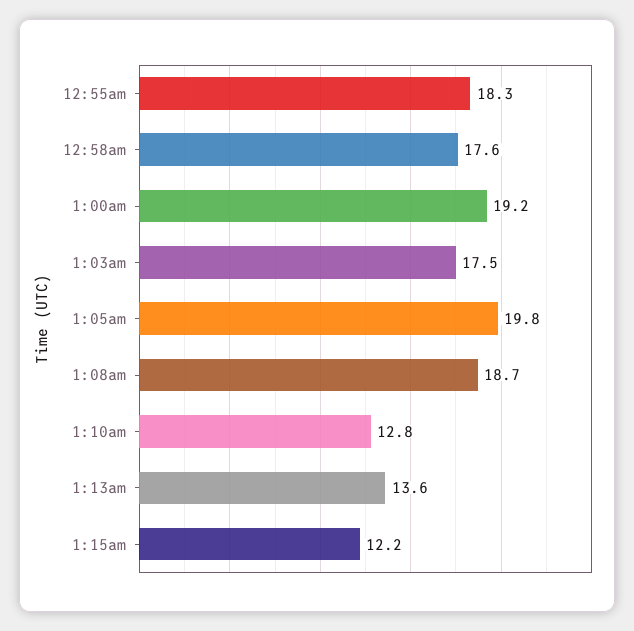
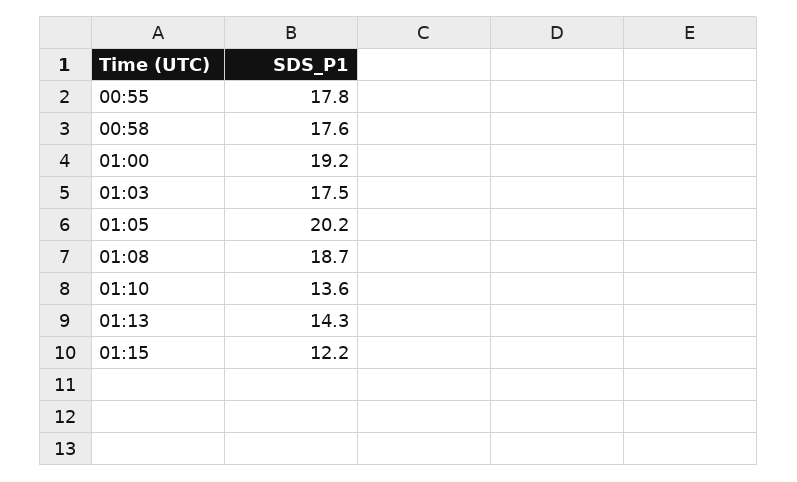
12:55am: 18.3 -> 17.8
1:05am: 19.8 -> 20.2
1:10am: 12.8 -> 13.6
1:13am: 13.6 -> 14.3

